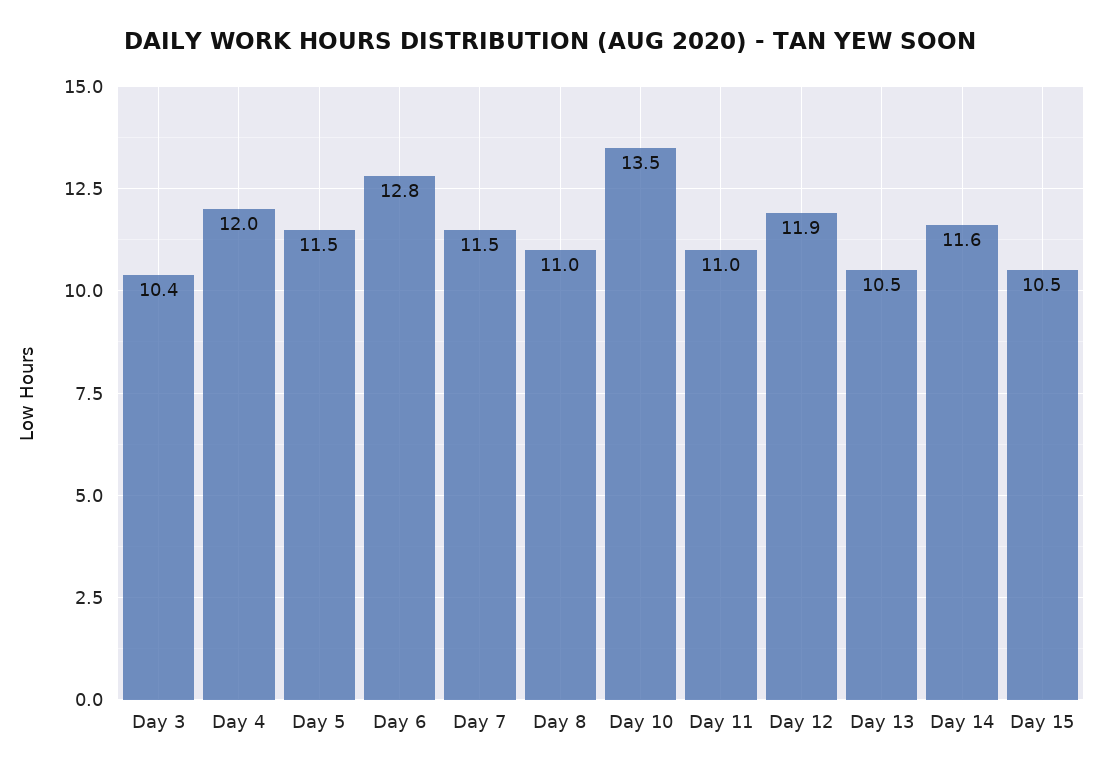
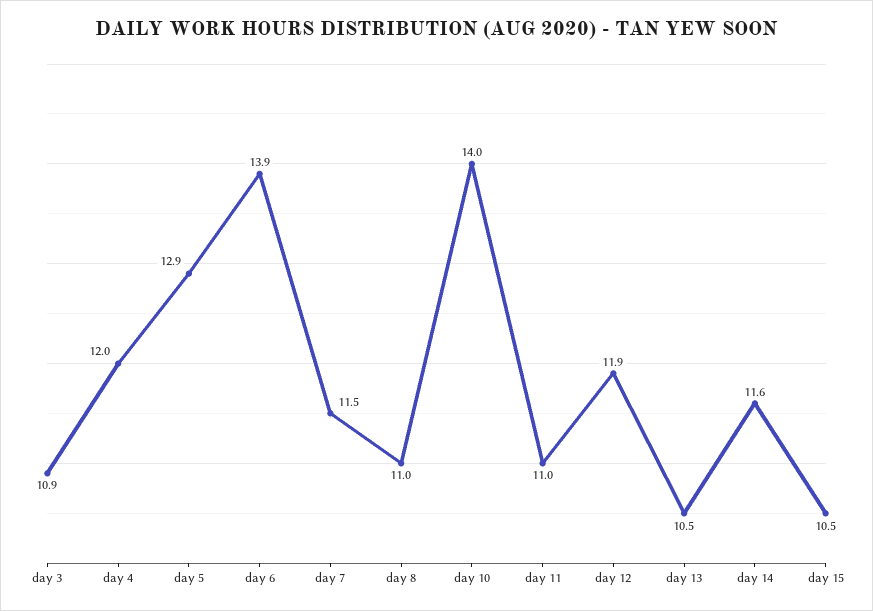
Day 3: 10.4 -> 10.9
Day 5: 11.5 -> 12.9
Day 6: 12.8 -> 13.9
Day 10: 13.5 -> 14

